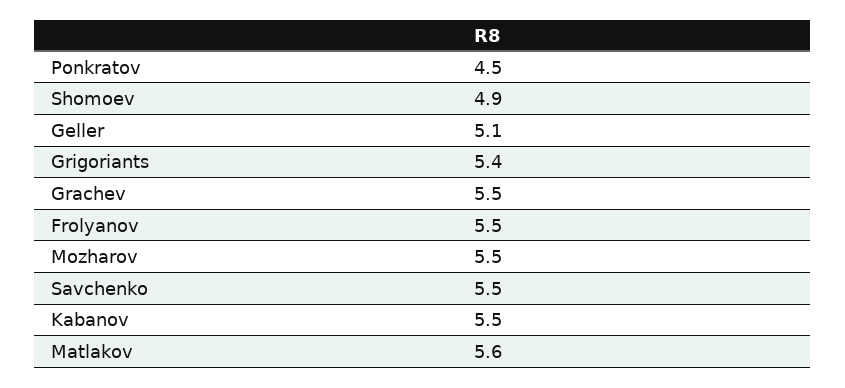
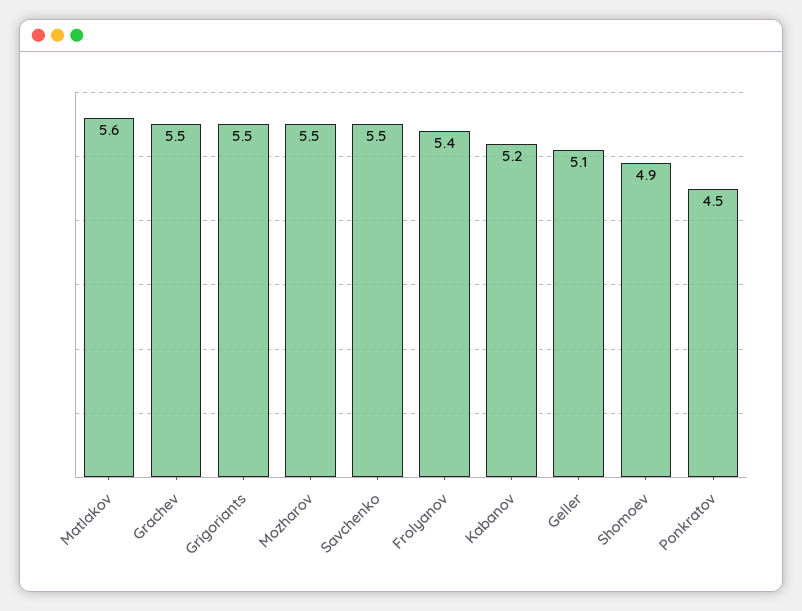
Grigoriants: 5.4 -> 5.5
Frolyanov: 5.5 -> 5.4
Kabanov: 5.5 -> 5.2

